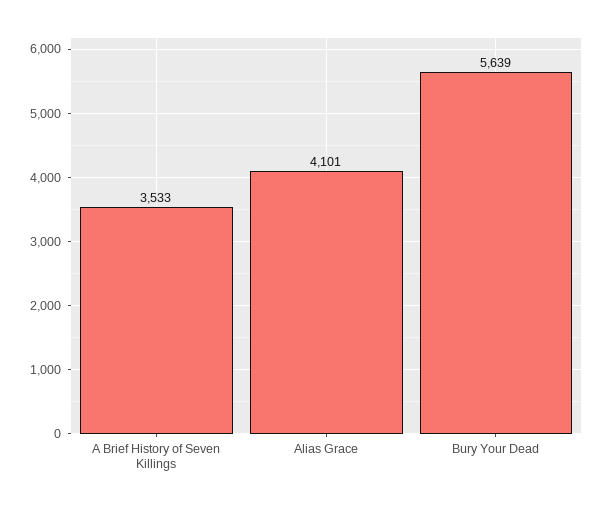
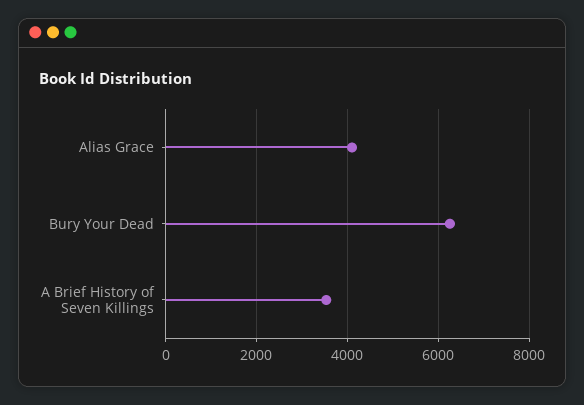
Bury Your Dead: 5639 -> 6200

